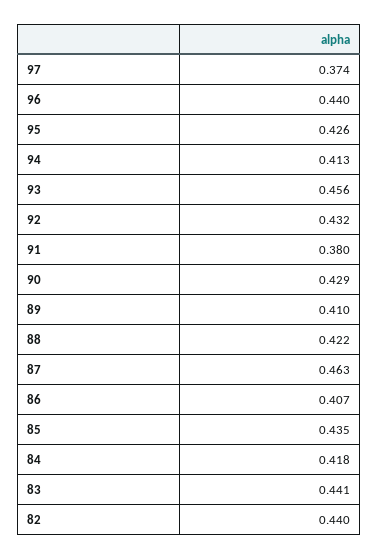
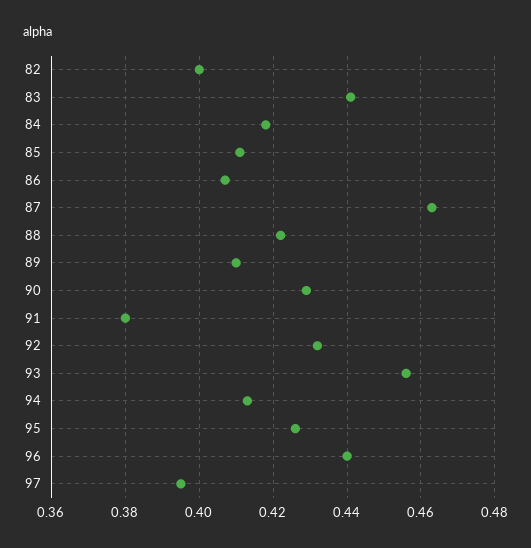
97: 0.374 -> 0.395
85: 0.435 -> 0.41
82: 0.44 -> 0.4

